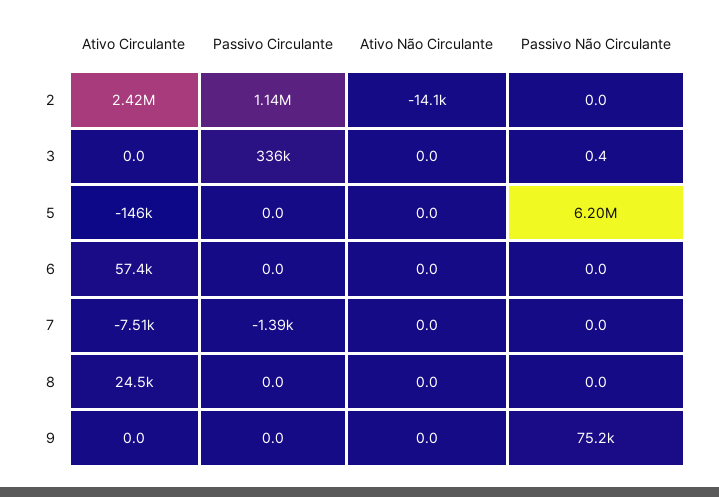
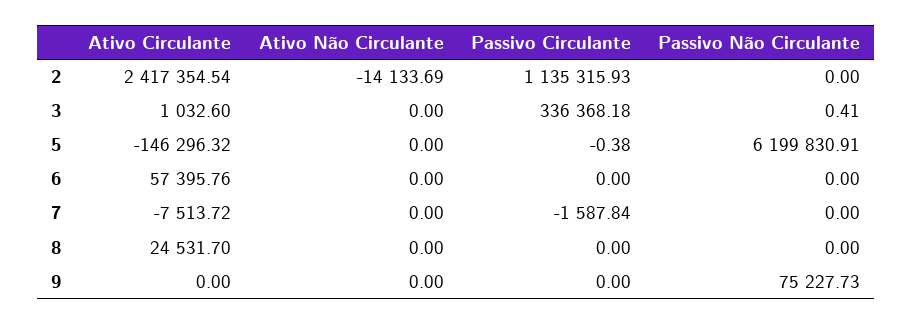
Ativo Circulante, 3: 0 -> 1032.6
Passivo Circulante, 5: 0 -> -0.38
Passivo Circulante, 7: -1390 -> -1587.84

